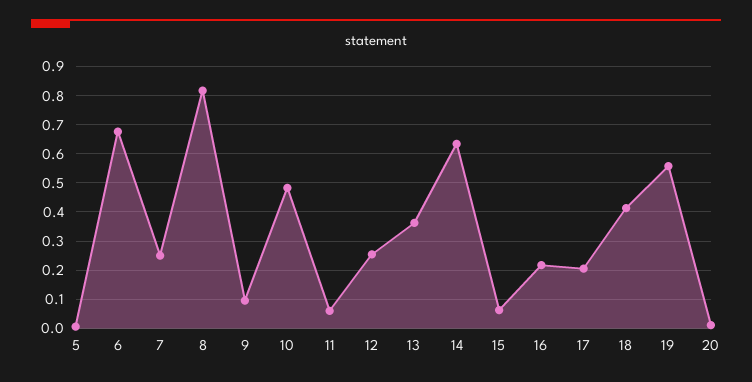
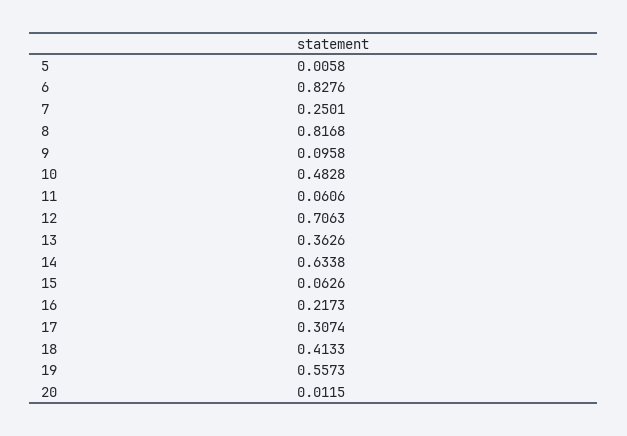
6: 0.675 -> 0.8276
12: 0.25 -> 0.7063
17: 0.2 -> 0.3074

